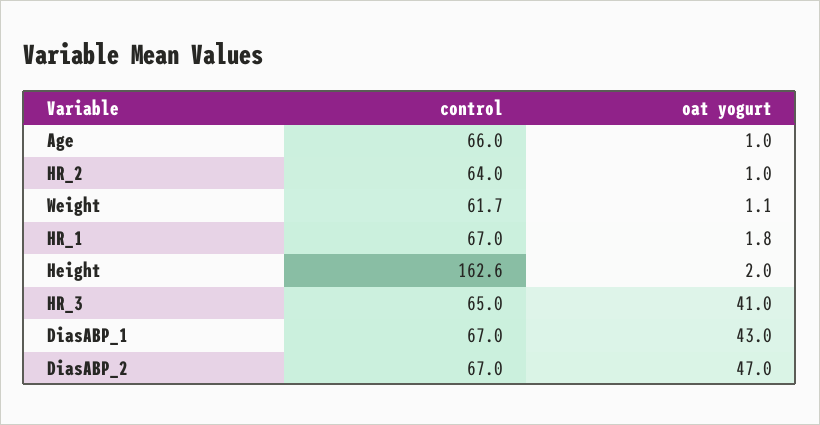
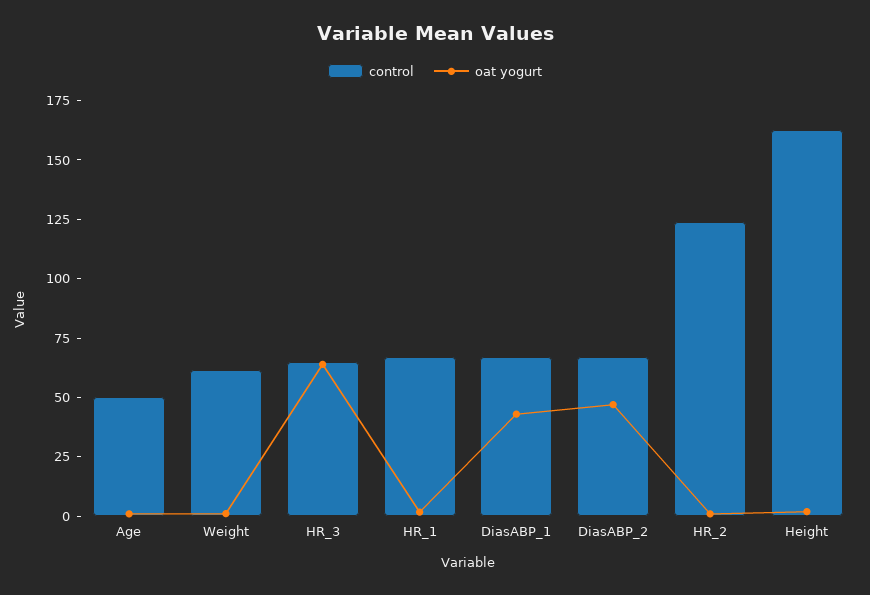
control, Age: 66 -> 50
control, HR_2: 64 -> 125
oat yogurt, HR_3: 41 -> 65

